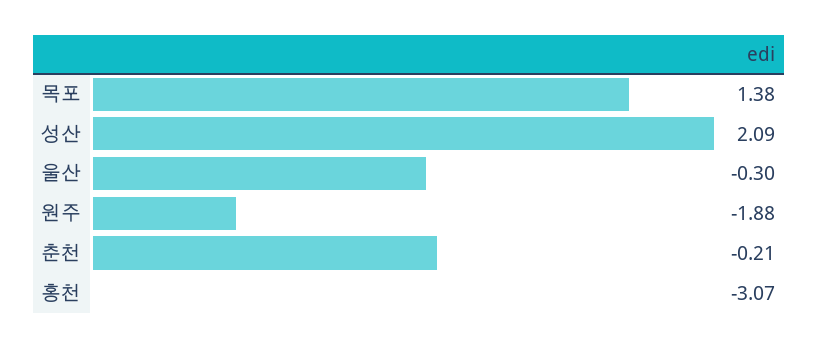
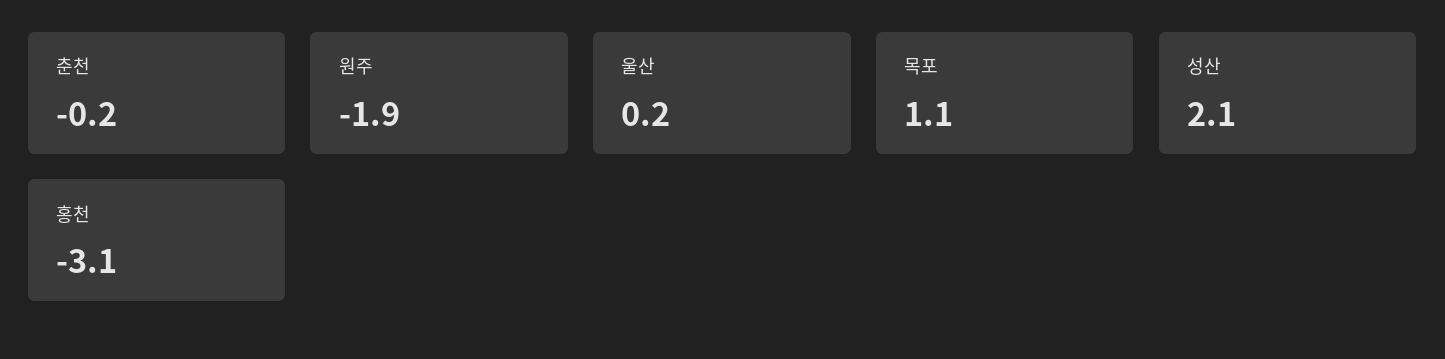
목포: 1.38 -> 1.1
울산: -0.3 -> 0.2

